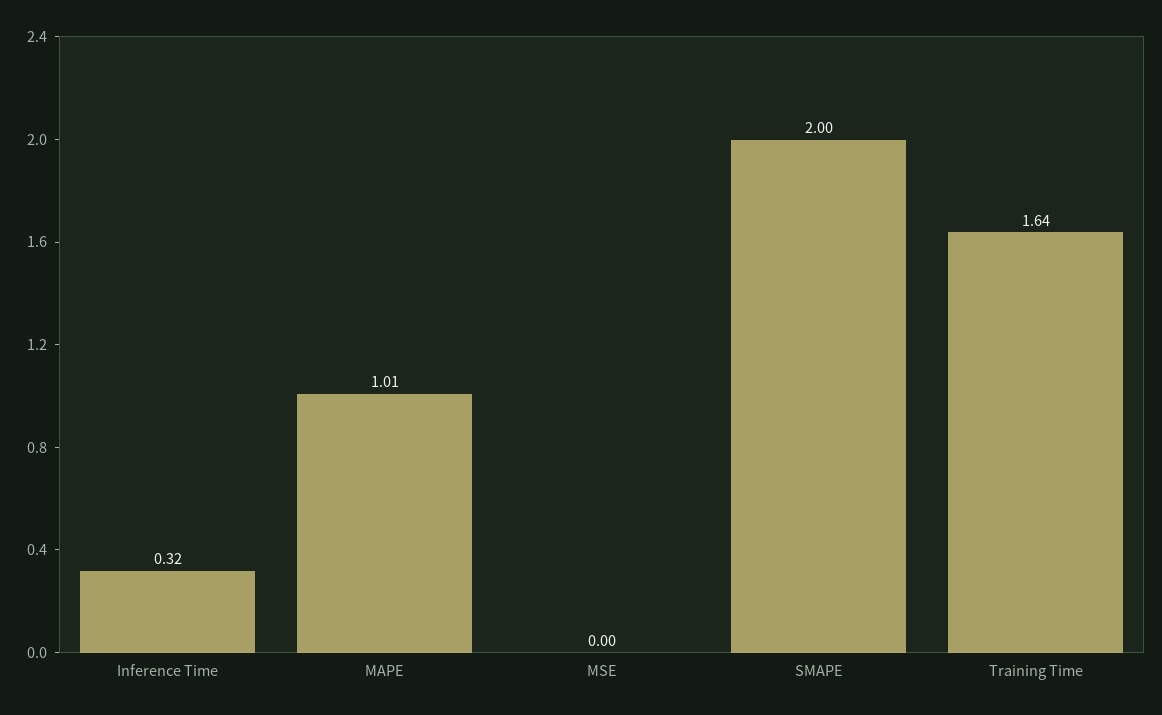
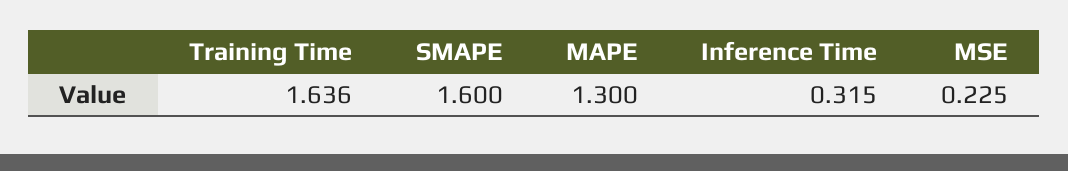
MAPE: 1.01 -> 1.3
MSE: 0 -> 0.225
SMAPE: 2 -> 1.6

